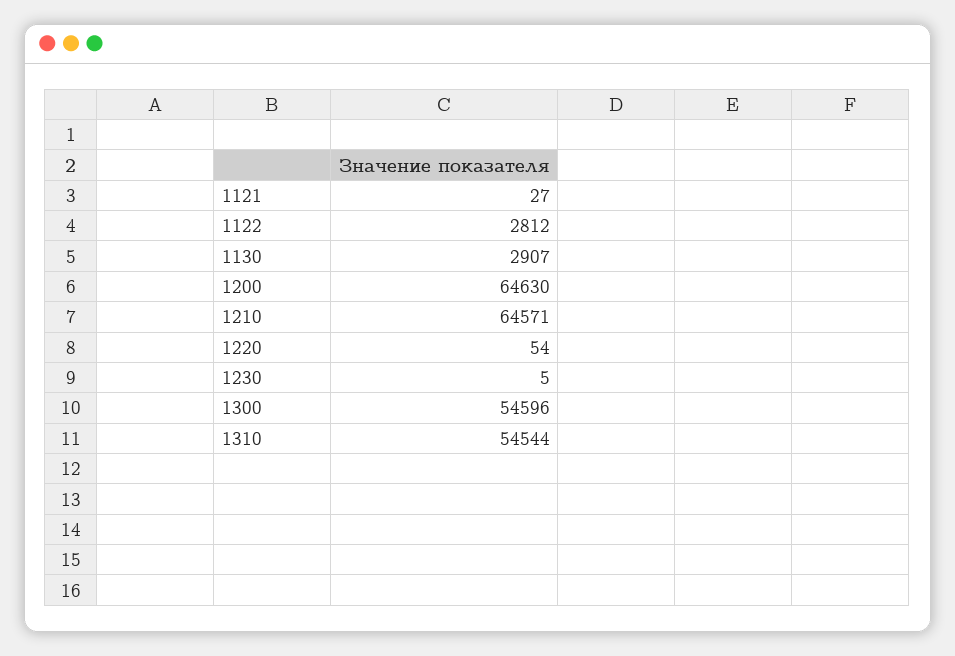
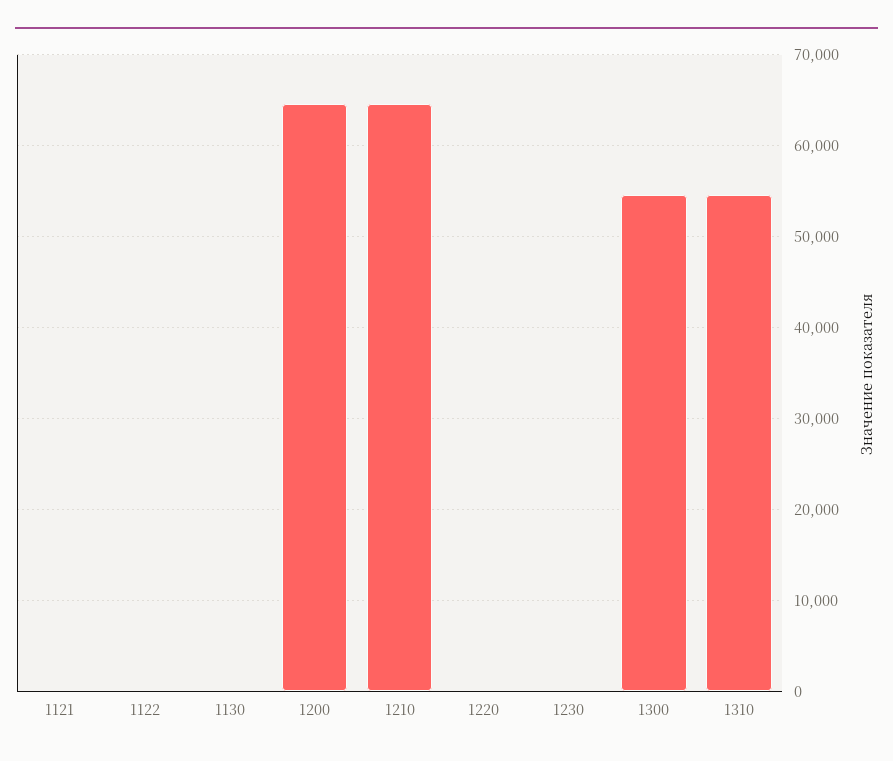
1122: 2812 -> 0
1130: 2907 -> 0

